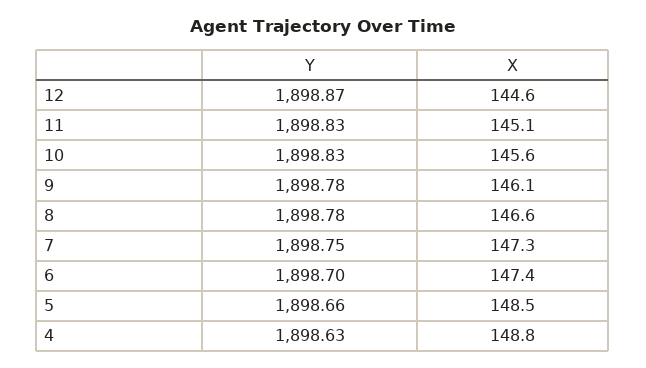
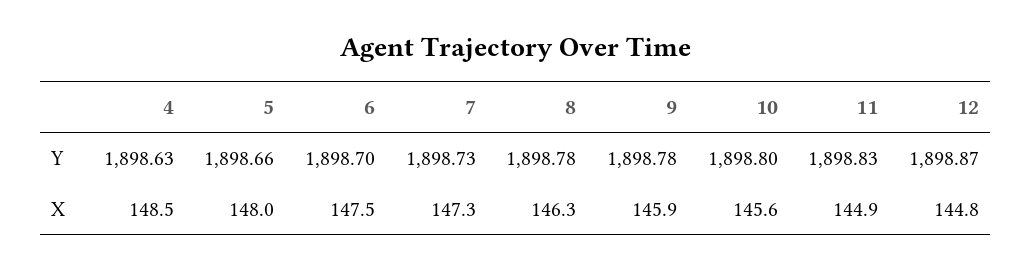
X, 12: 144.6 -> 144.8
X, 11: 145.1 -> 144.9
Y, 10: 1898.83 -> 1898.8
X, 9: 146.1 -> 145.9
X, 8: 146.6 -> 146.3
Y, 7: 1898.75 -> 1898.73
X, 6: 147.4 -> 147.5
X, 5: 148.5 -> 148
X, 4: 148.8 -> 148.5

